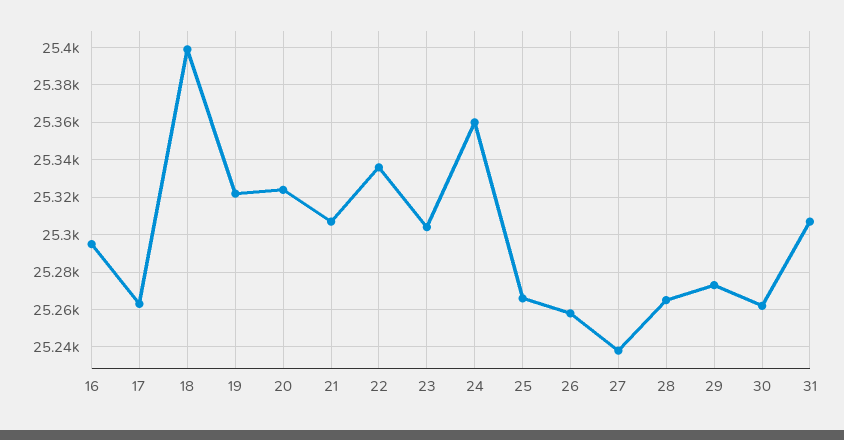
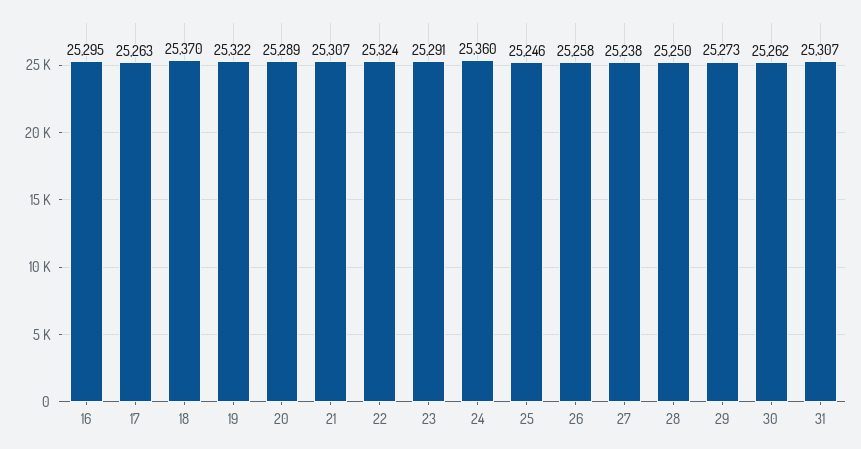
18: 25400 -> 25370
20: 25325 -> 25289
22: 25335 -> 25324
23: 25305 -> 25291
25: 25265 -> 25246
28: 25265 -> 25250

